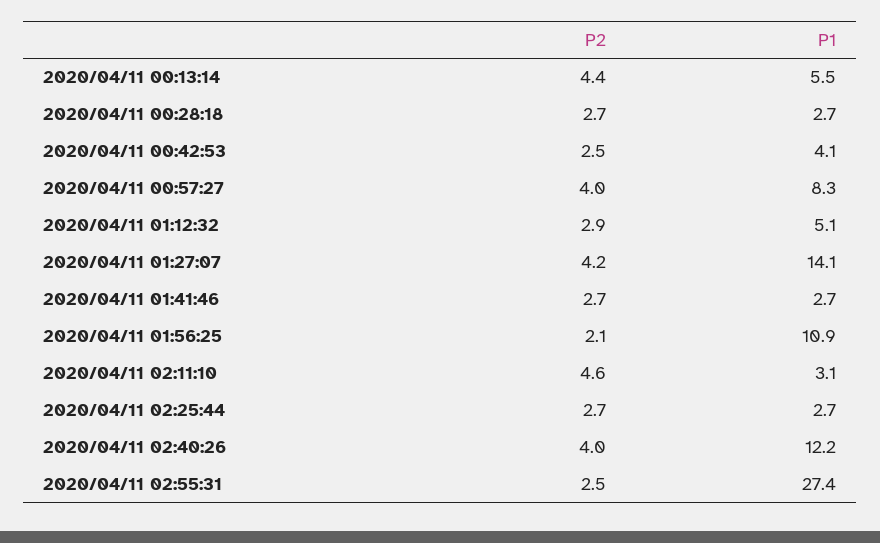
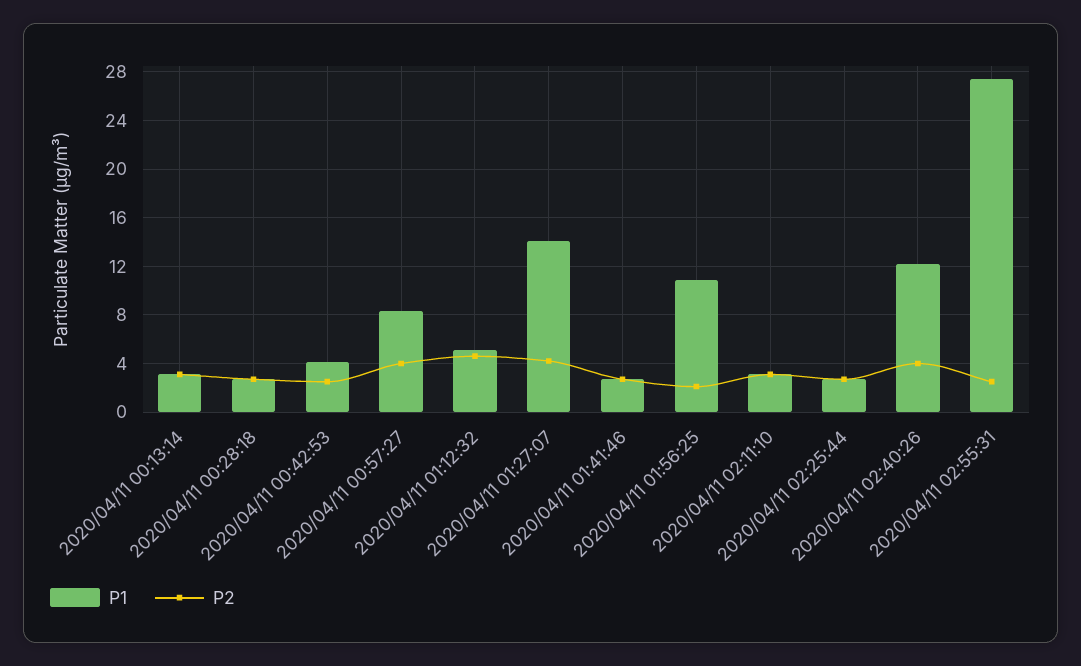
P2, 2020/04/11 00:13:14: 4.4 -> 3
P1, 2020/04/11 00:13:14: 5.5 -> 3
P2, 2020/04/11 01:12:32: 2.9 -> 4.5
P2, 2020/04/11 02:11:10: 4.6 -> 3

